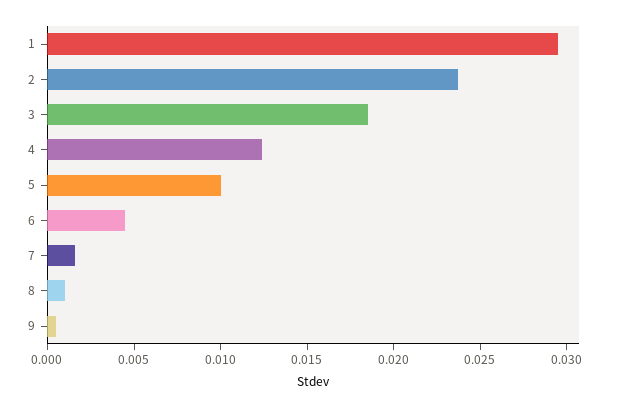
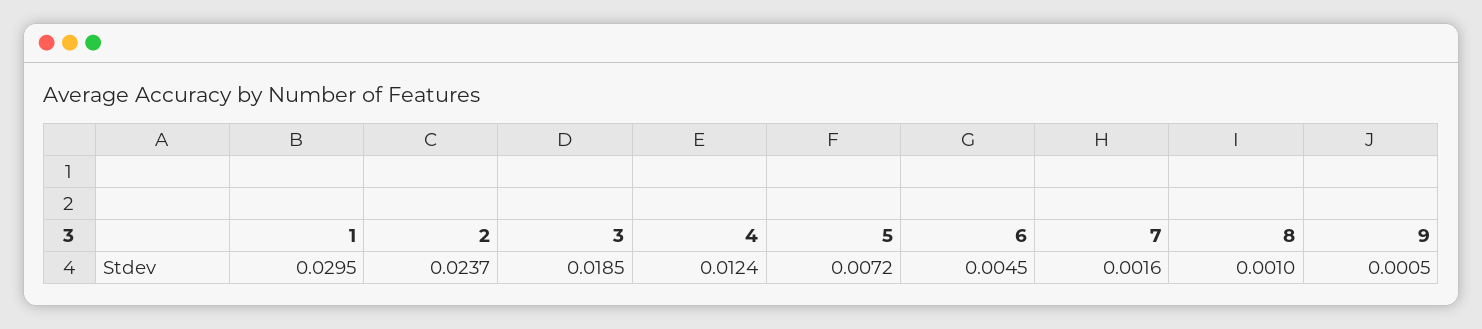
5: 0.01 -> 0.0072

